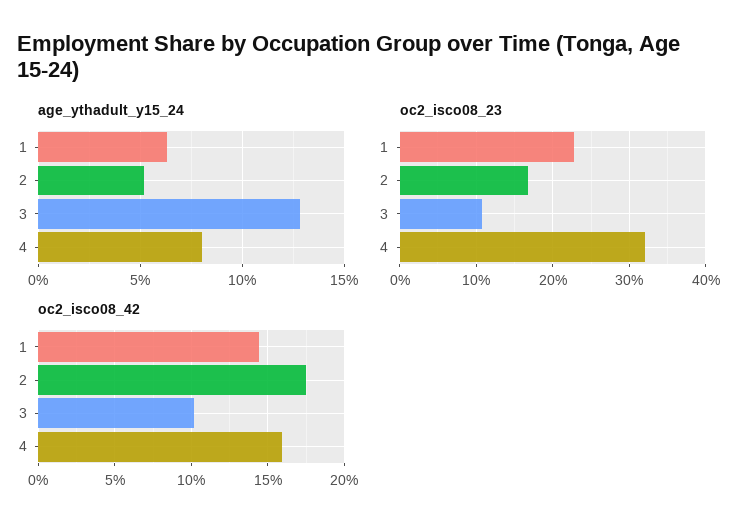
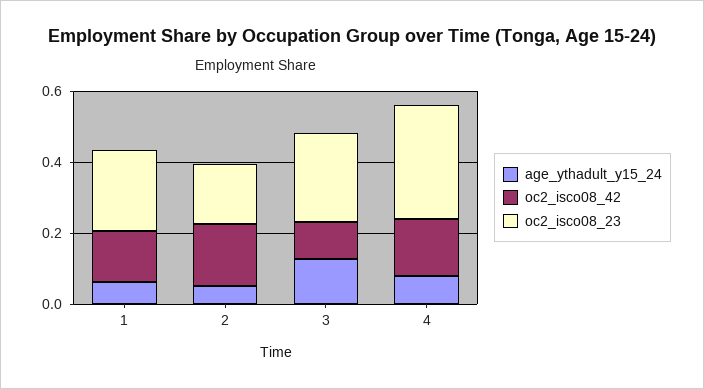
oc2_isco08_23, 3: 0.11 -> 0.25

